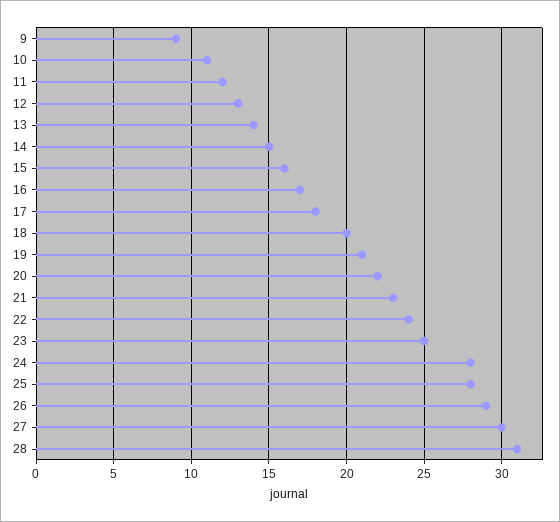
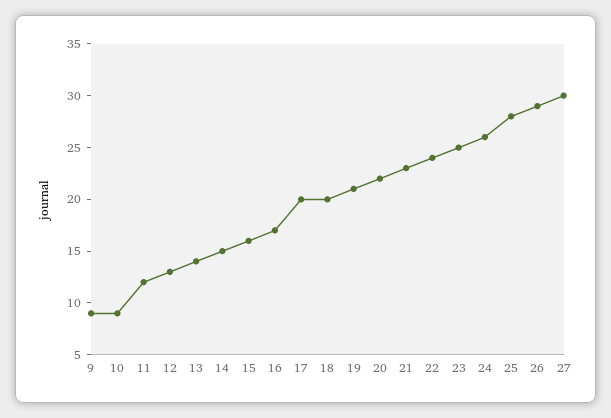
10: 11 -> 9
17: 18 -> 20
24: 28 -> 26
28: 31 -> none

